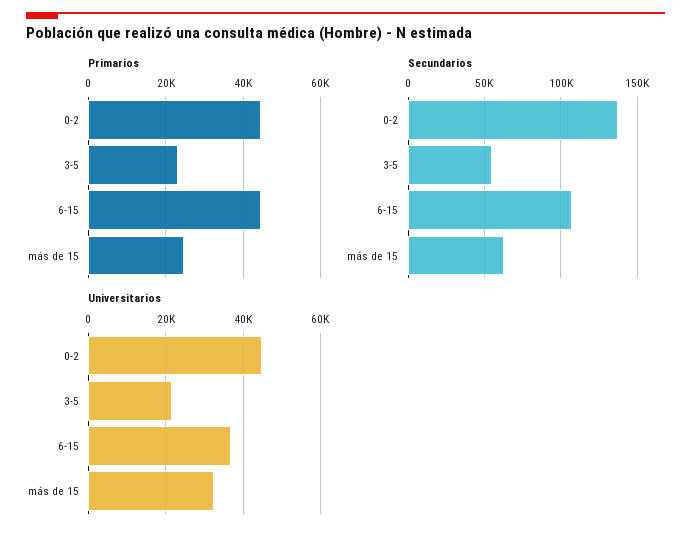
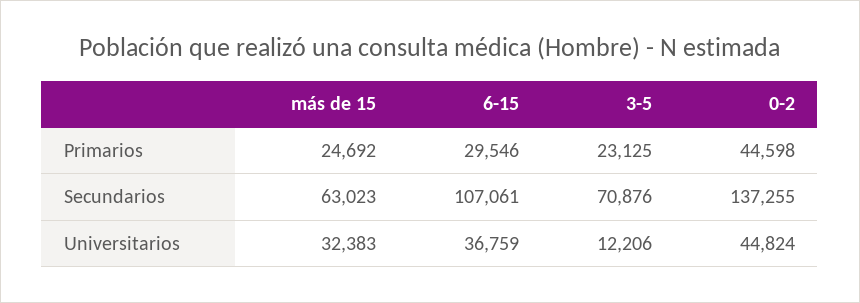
Primarios, 6-15: 44000 -> 29546
Secundarios, 3-5: 55000 -> 70876
Universitarios, 3-5: 22000 -> 12206

